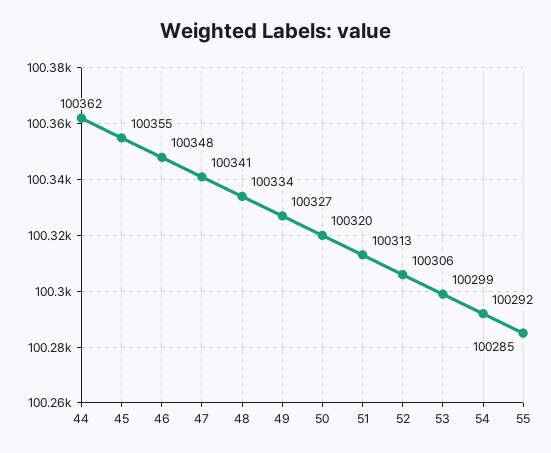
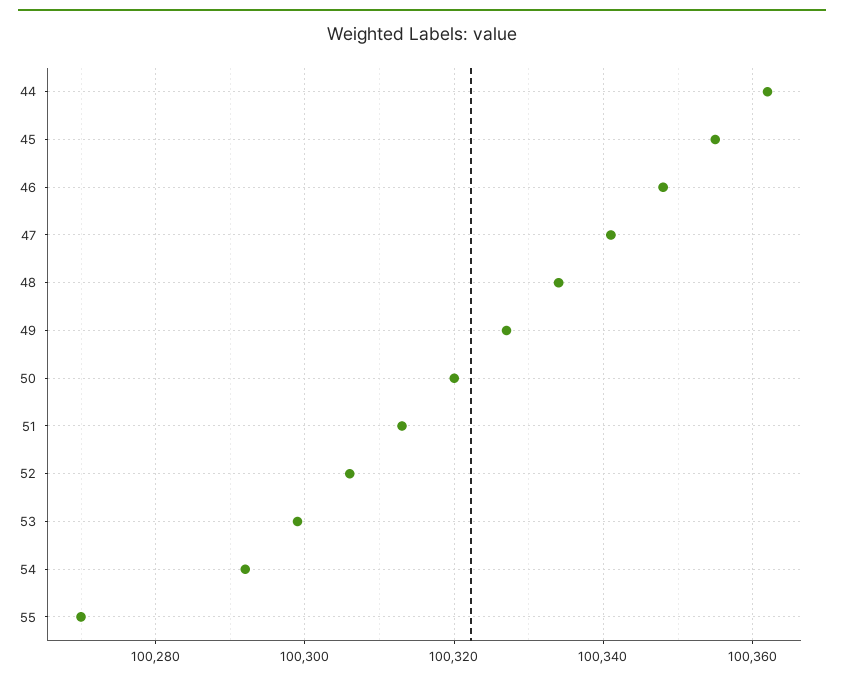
55: 100285 -> 100270

